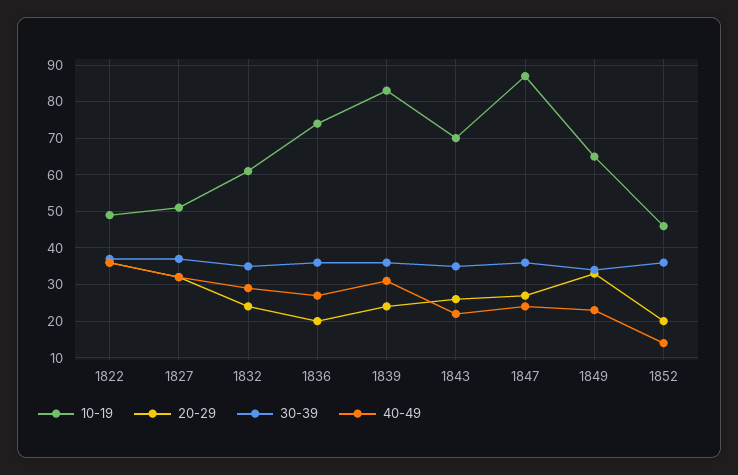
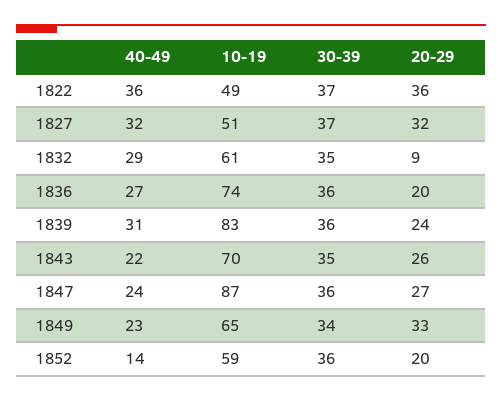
20-29, 1832: 25 -> 9
10-19, 1852: 45 -> 59

